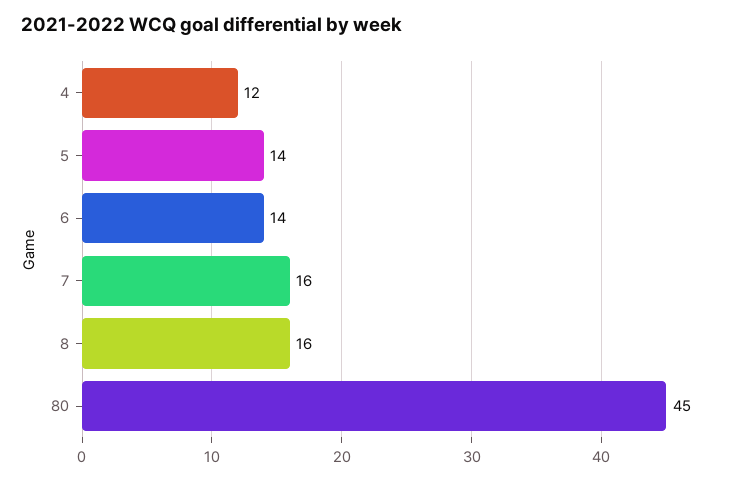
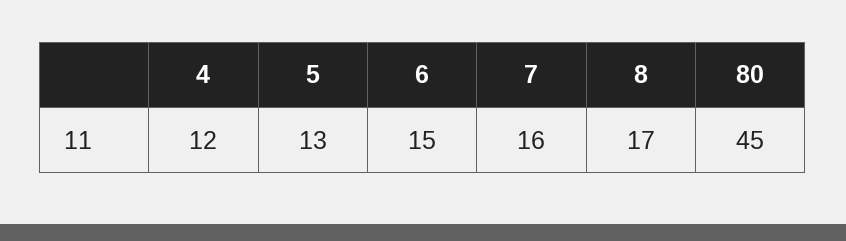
5: 14 -> 13
6: 14 -> 15
8: 16 -> 17

